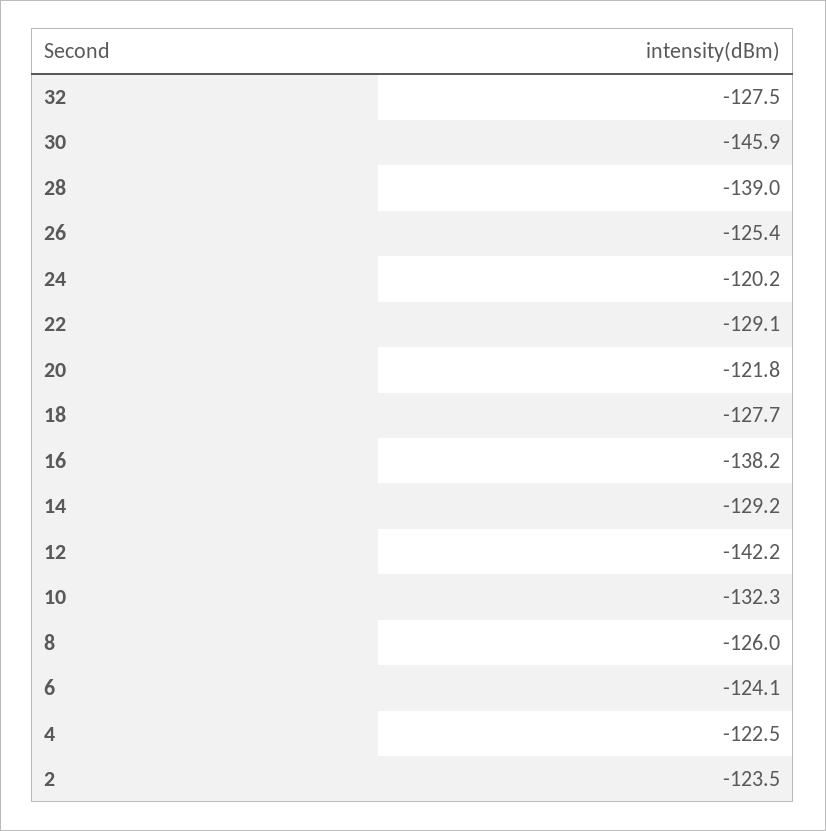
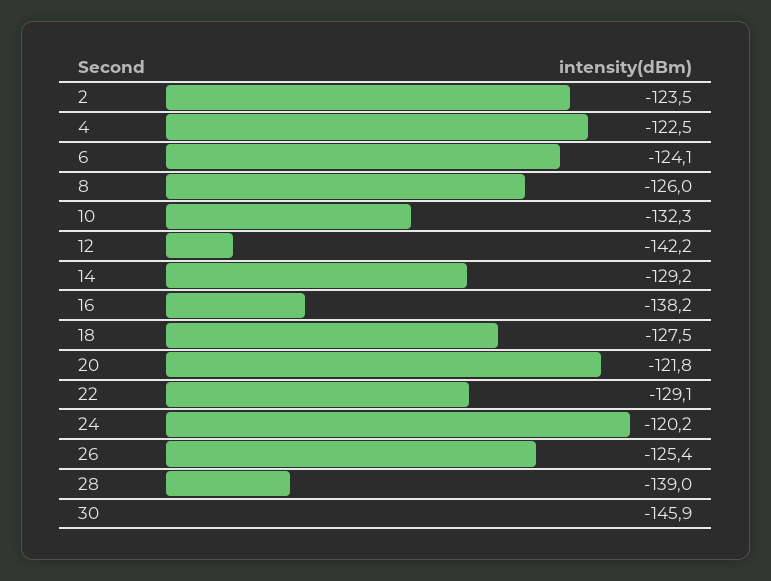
32: -127.5 -> none
18: -127.7 -> -127.5

